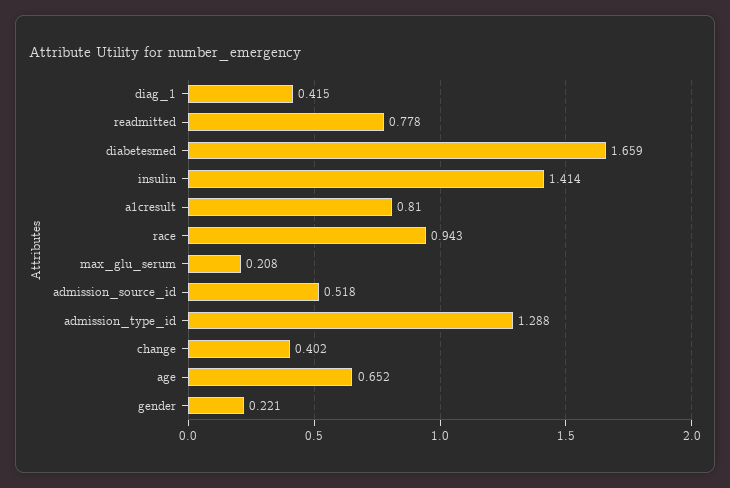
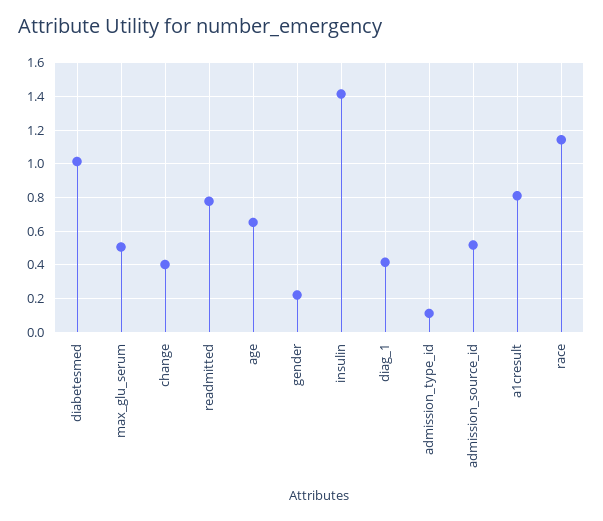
diabetesmed: 1.659 -> 1
race: 0.943 -> 1.15
max_glu_serum: 0.208 -> 0.5
admission_type_id: 1.288 -> 0.1

